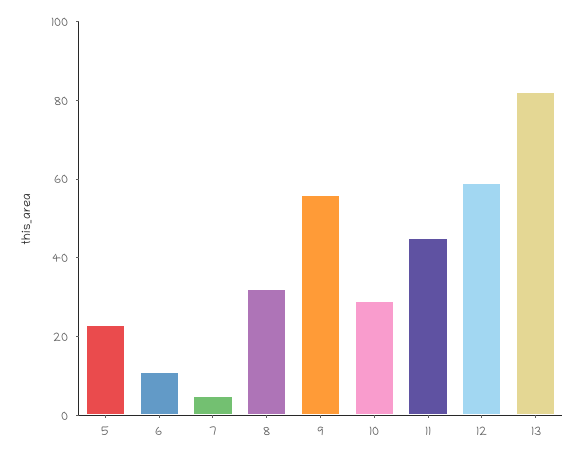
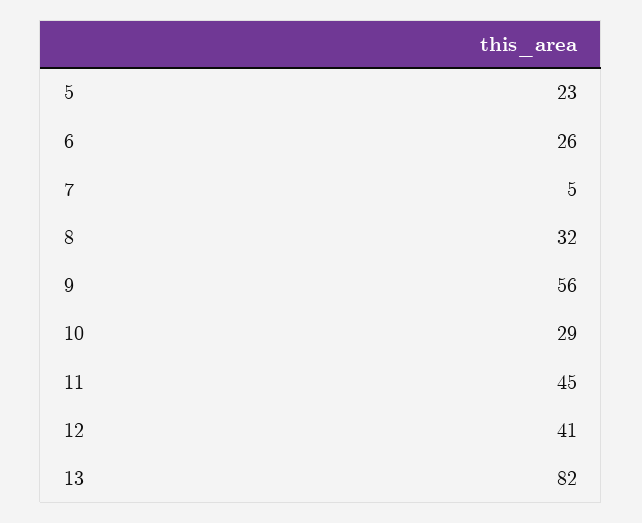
6: 10 -> 26
12: 60 -> 41

